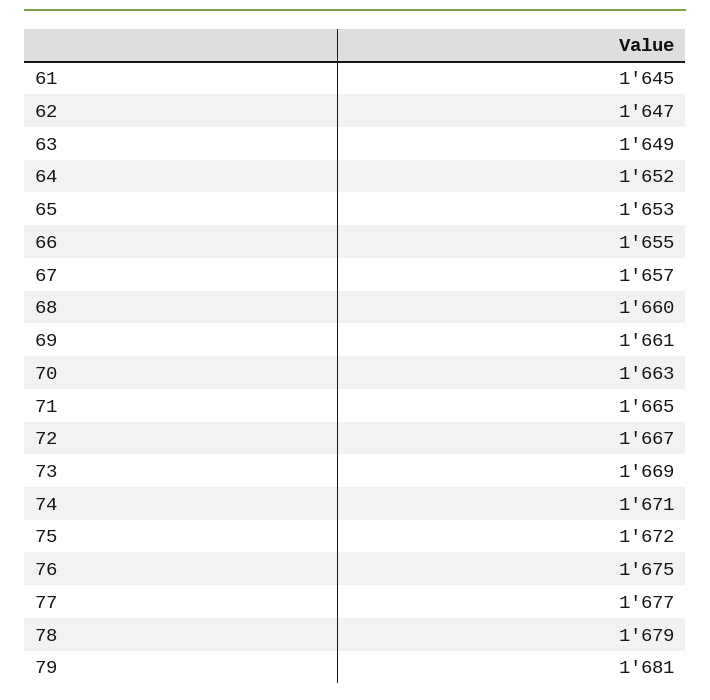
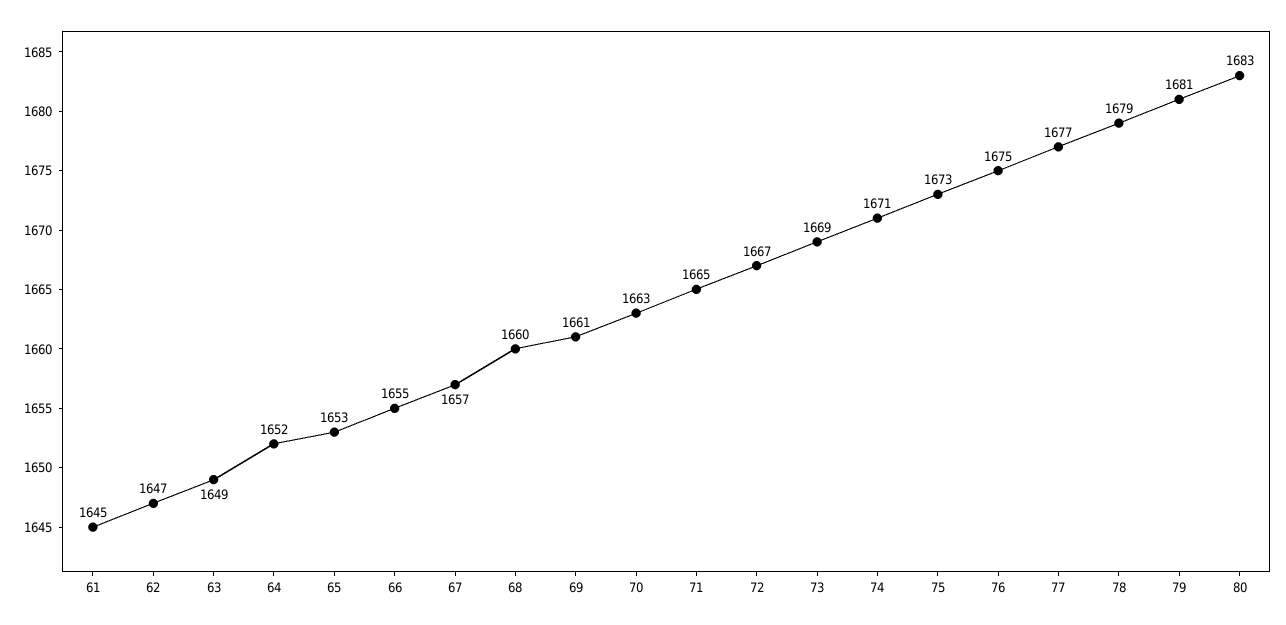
75: 1672 -> 1673
80: none -> 1683

